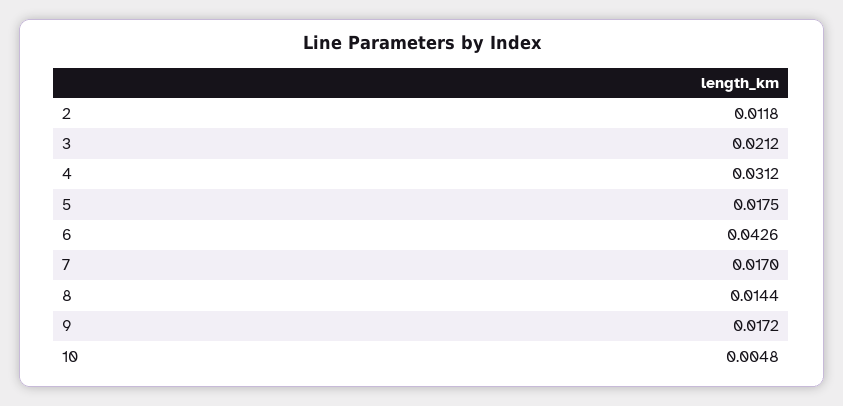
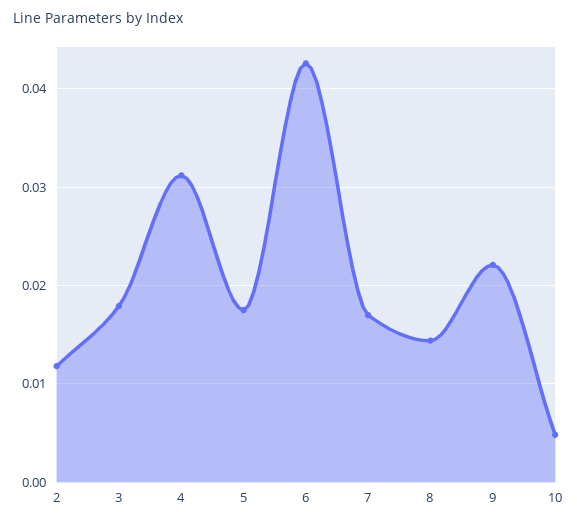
3: 0.0212 -> 0.018
9: 0.0172 -> 0.022

